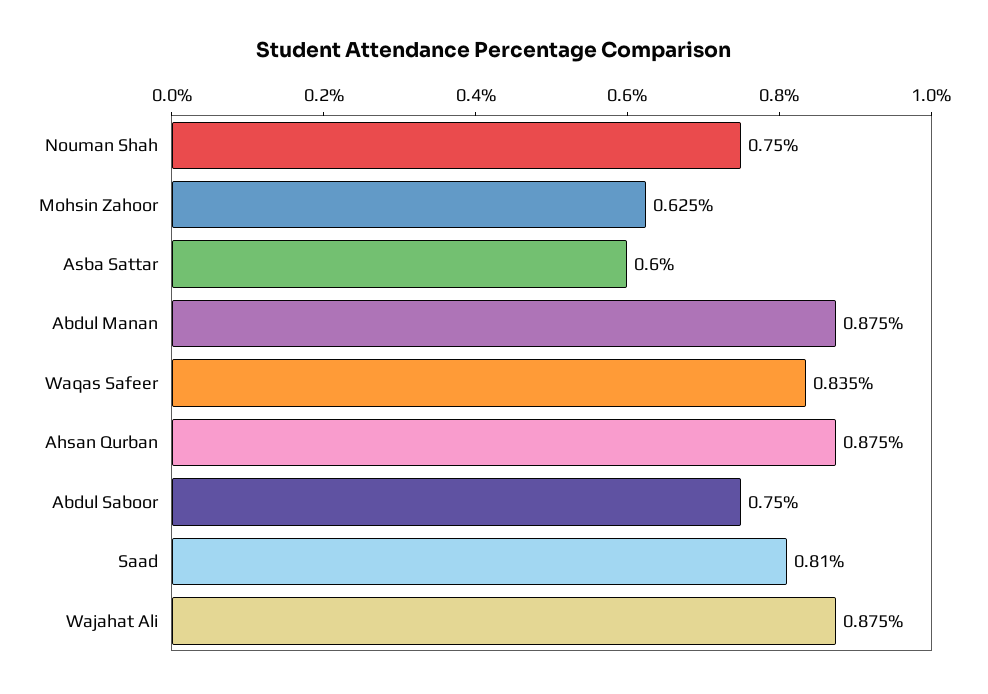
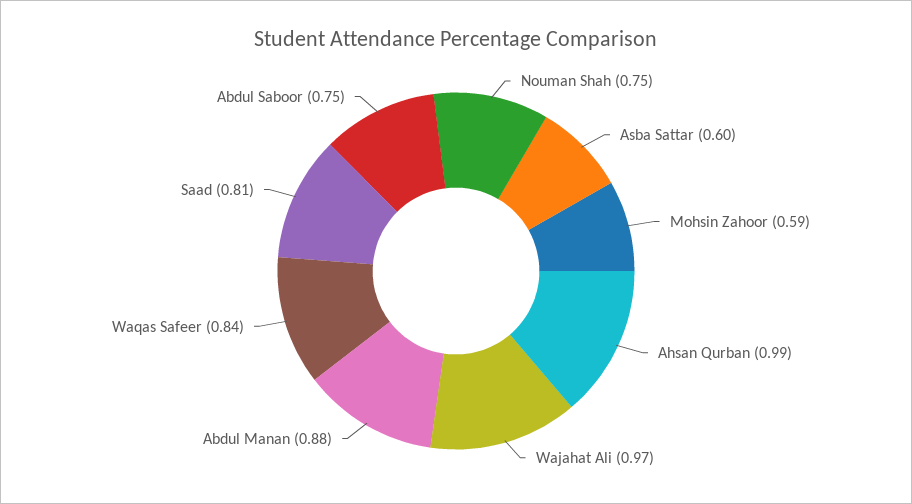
Mohsin Zahoor: 0.625 -> 0.59
Ahsan Qurban: 0.875 -> 0.99
Wajahat Ali: 0.875 -> 0.97

